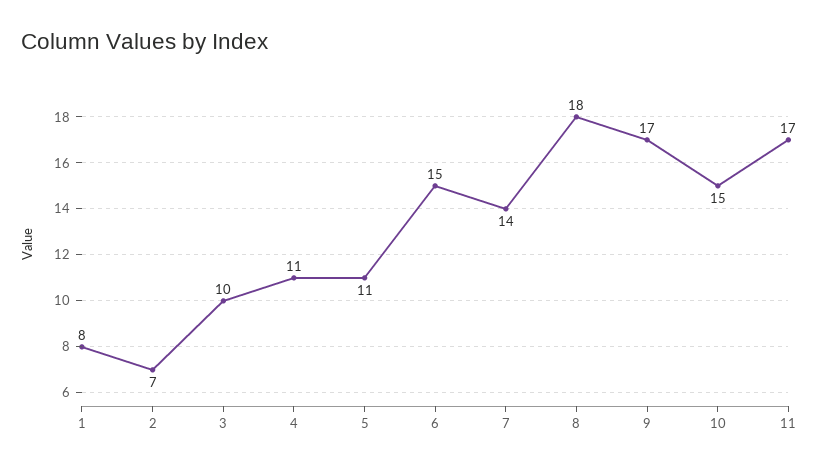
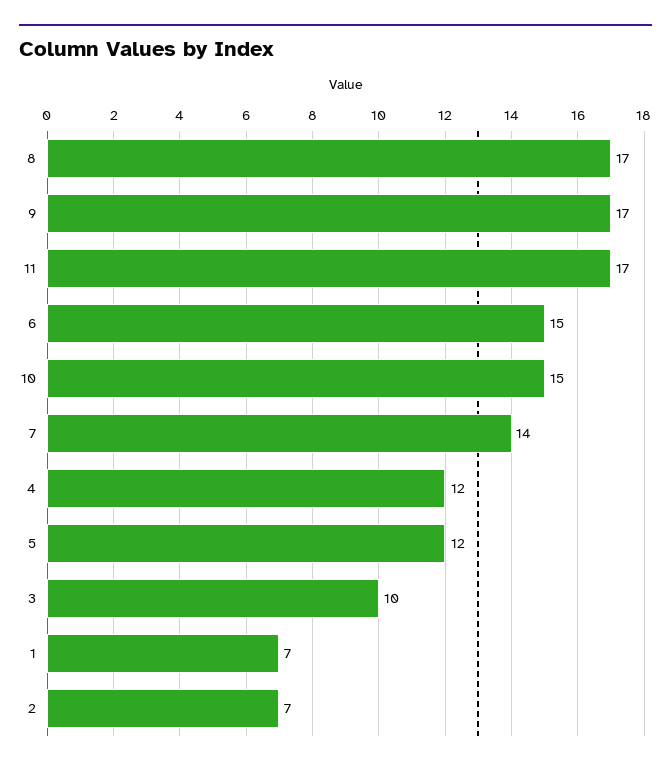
1: 8 -> 7
4: 11 -> 12
5: 11 -> 12
8: 18 -> 17

